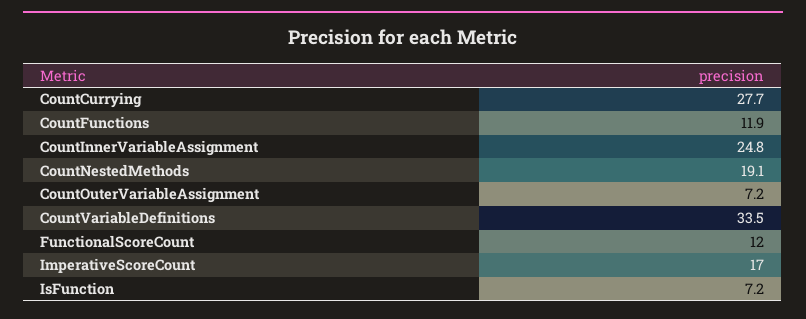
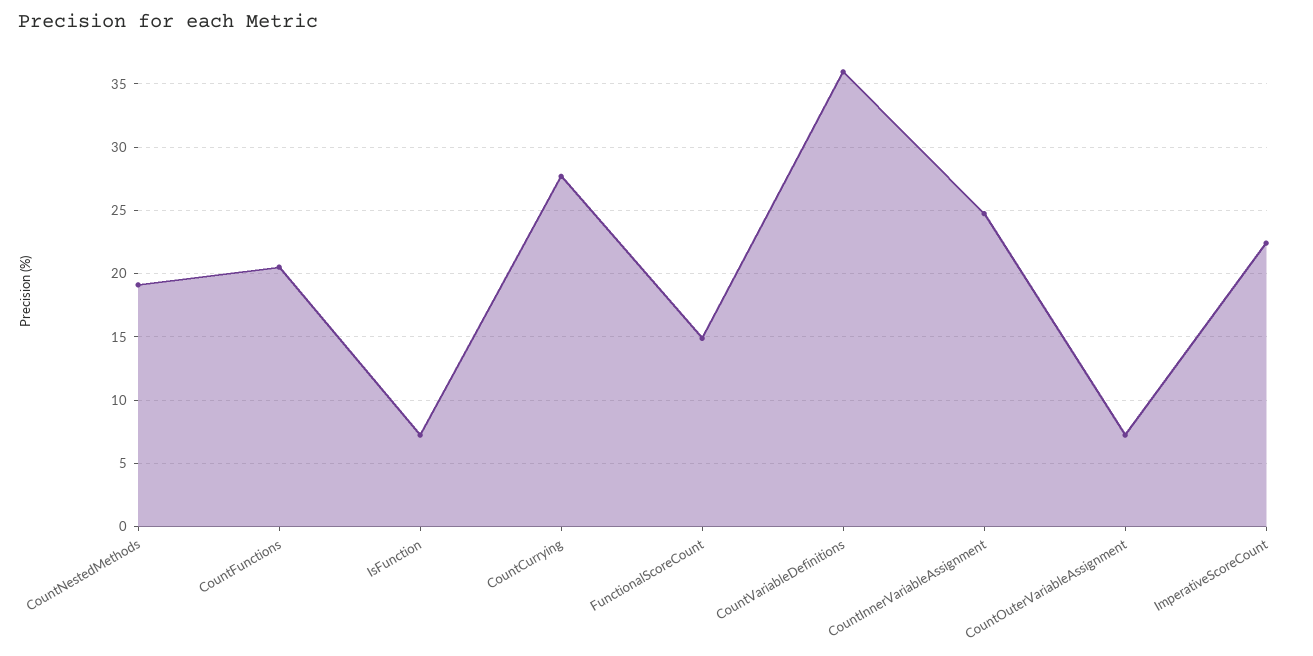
CountFunctions: 11.9 -> 20.5
CountVariableDefinitions: 33.5 -> 36
FunctionalScoreCount: 12 -> 15
ImperativeScoreCount: 17 -> 22.5

